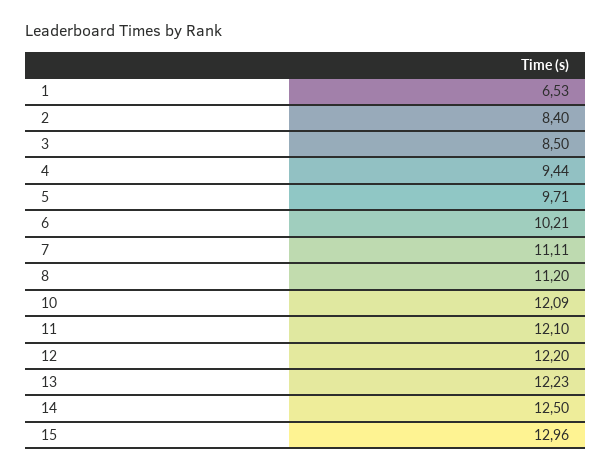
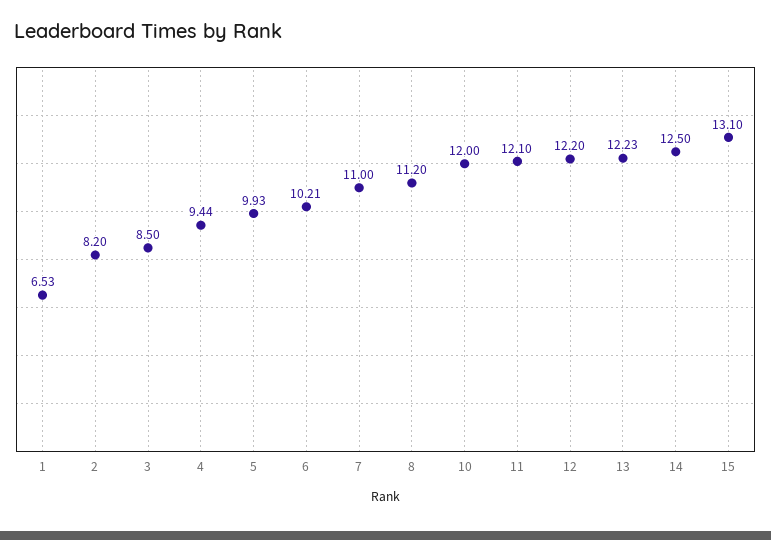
2: 8.4 -> 8.2
5: 9.71 -> 9.93
7: 11.11 -> 11
10: 12.09 -> 12
15: 12.96 -> 13.1

